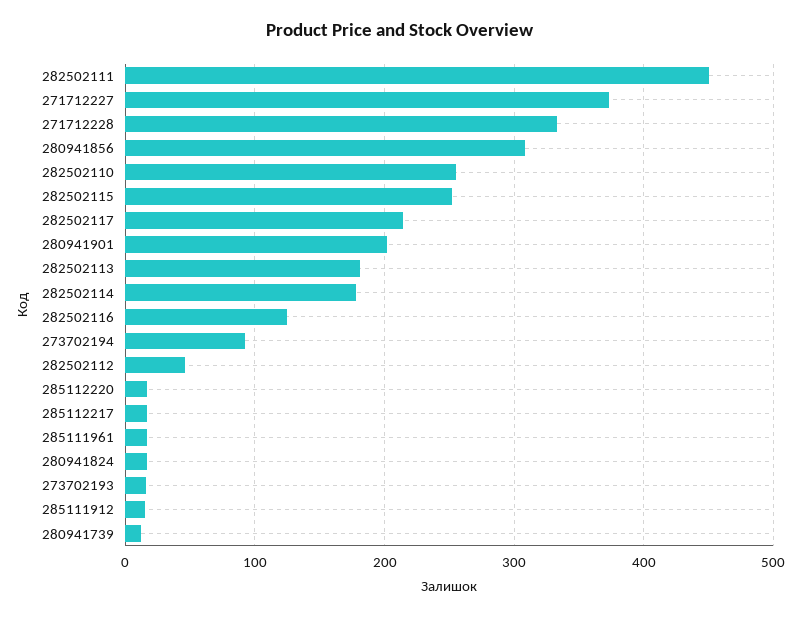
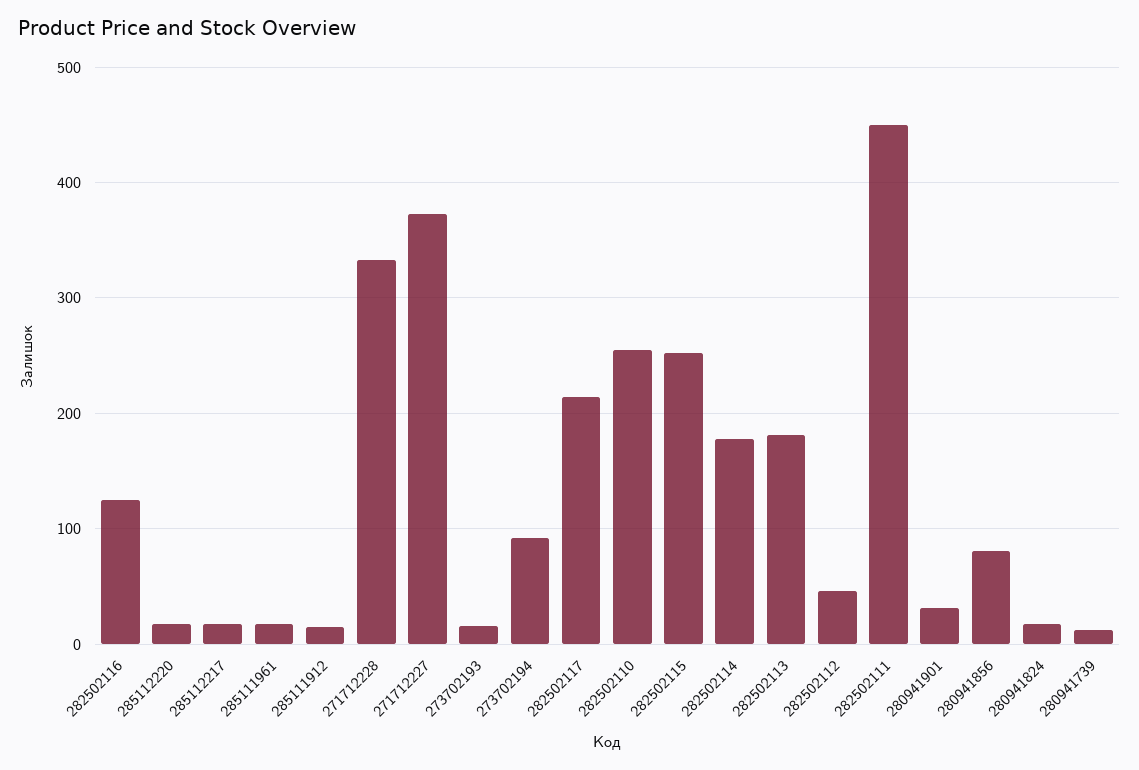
280941856: 310 -> 80
280941901: 200 -> 30

